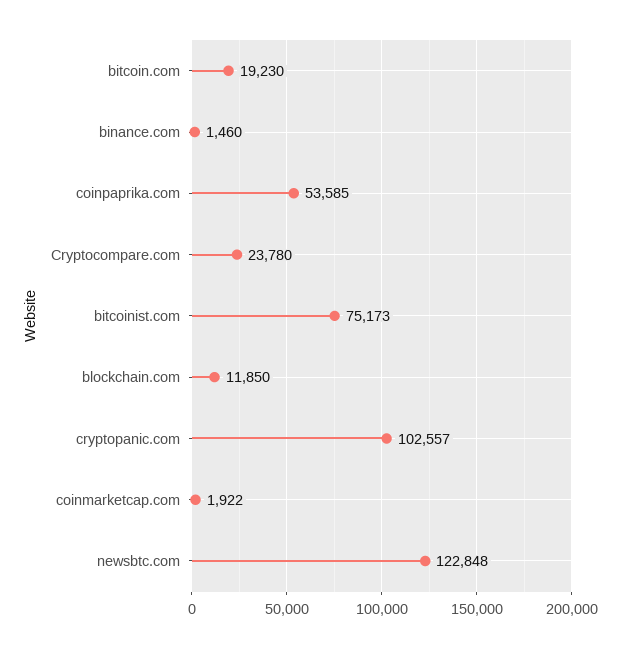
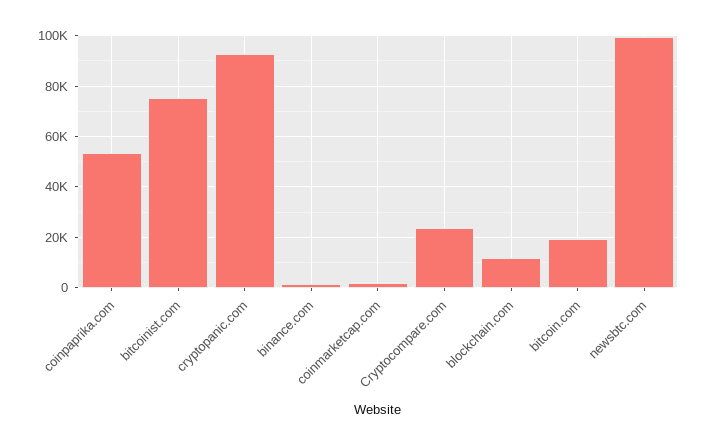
cryptopanic.com: 102557 -> 92500
newsbtc.com: 122848 -> 100000

